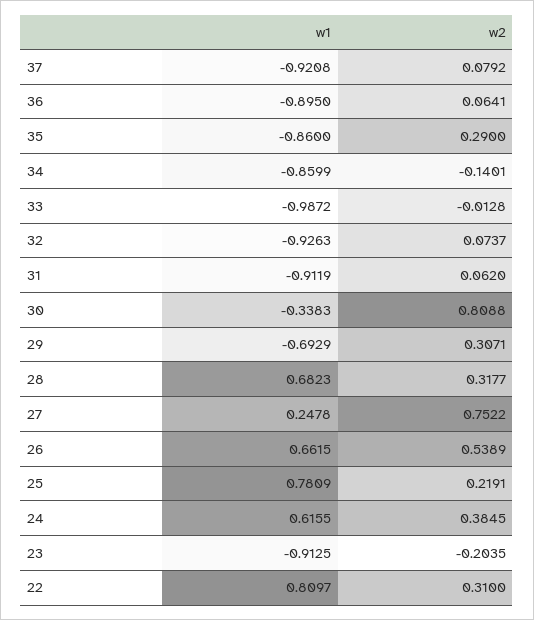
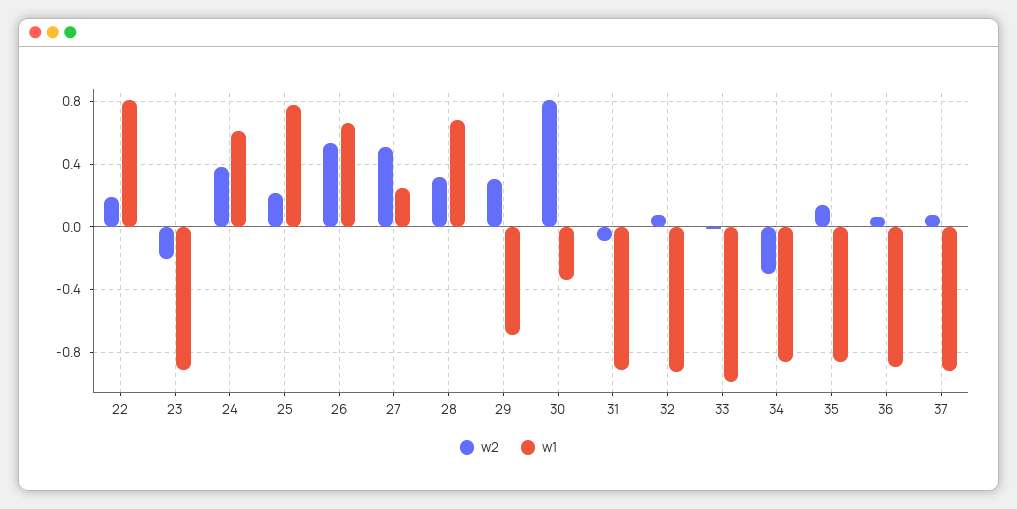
w2, 35: 0.29 -> 0.15
w2, 34: -0.1401 -> -0.3
w2, 31: 0.062 -> -0.1
w2, 27: 0.7522 -> 0.5
w2, 22: 0.31 -> 0.2

